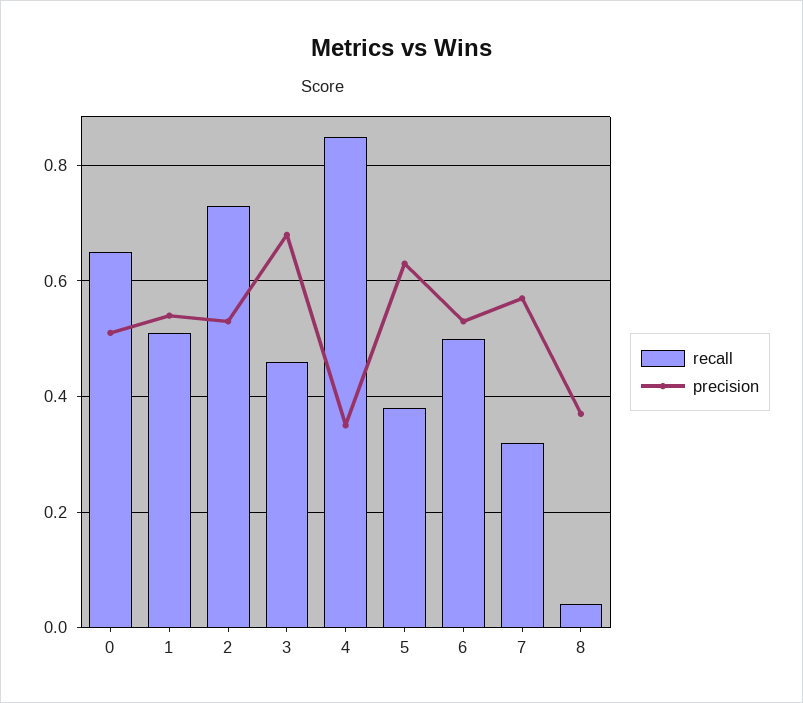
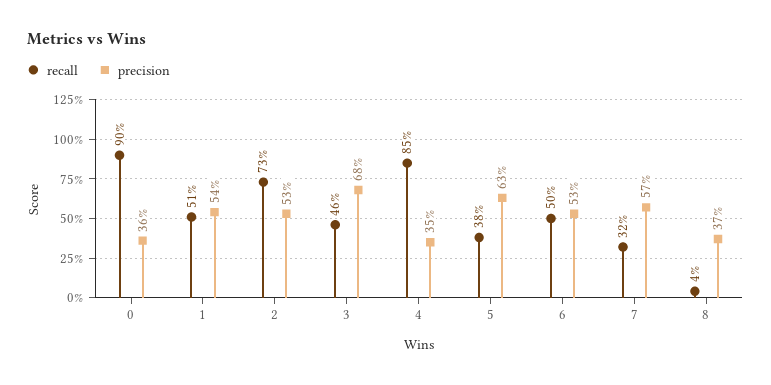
recall, 0: 0.65 -> 0.9
precision, 0: 0.5 -> 0.36

